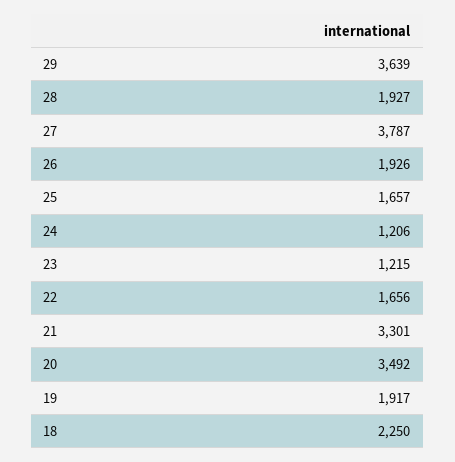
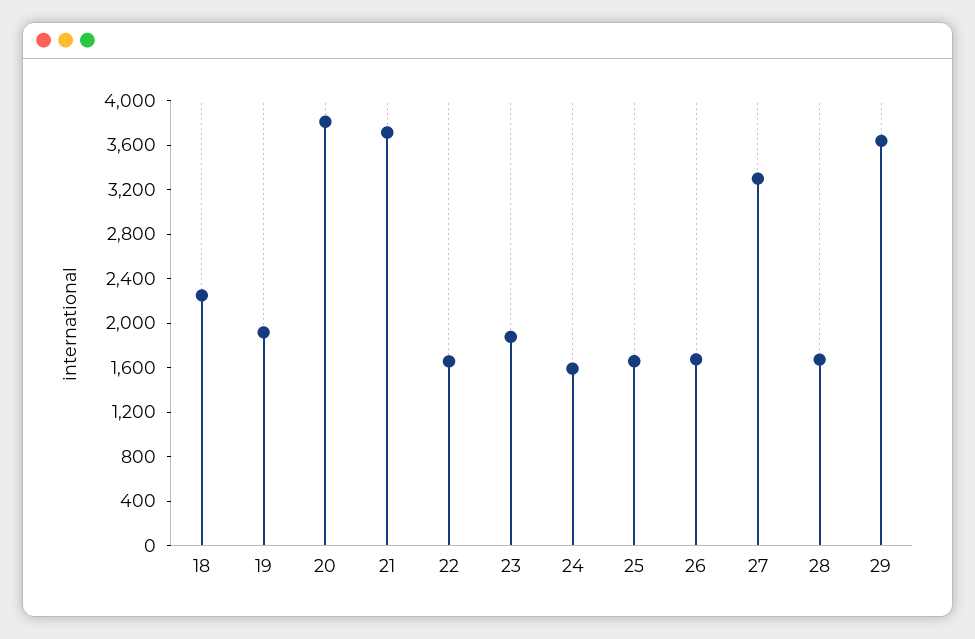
28: 1927 -> 1700
27: 3787 -> 3300
26: 1926 -> 1700
24: 1206 -> 1600
23: 1215 -> 1900
21: 3301 -> 3700
20: 3492 -> 3800

